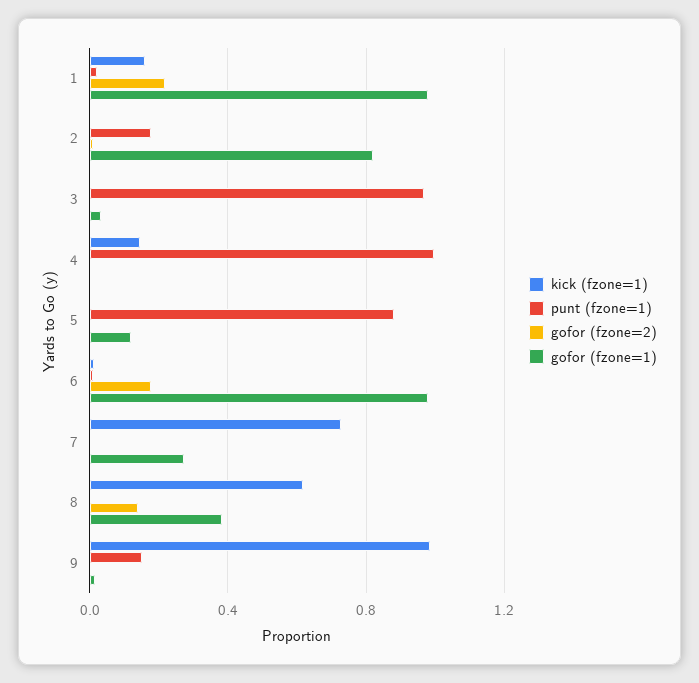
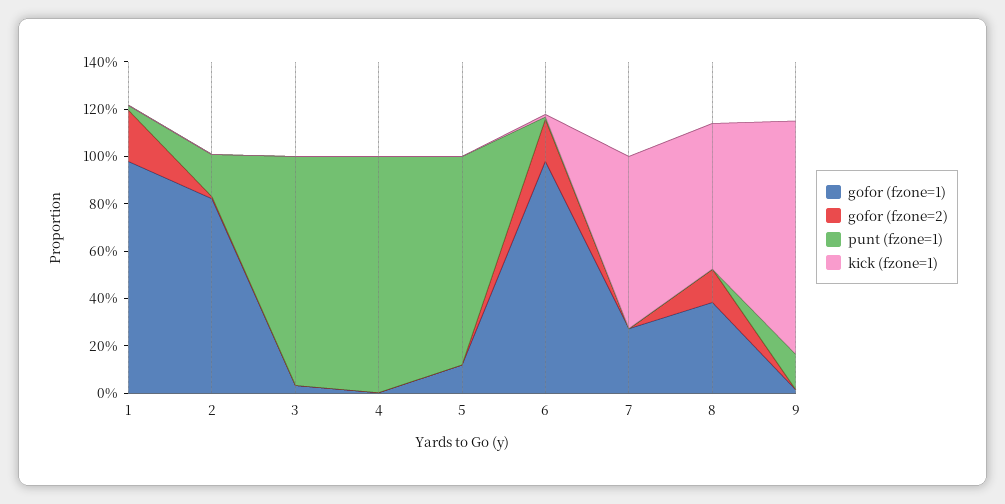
kick (fzone=1), 1: 0.15 -> 0
kick (fzone=1), 4: 0.15 -> 0

